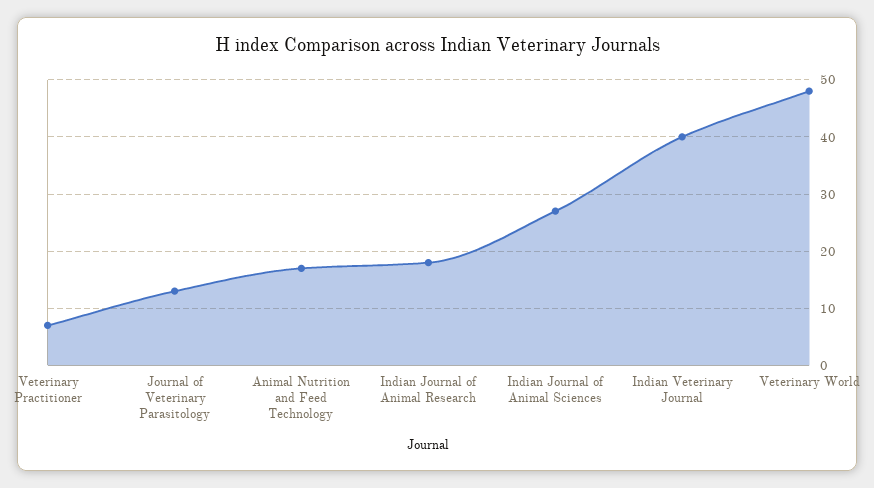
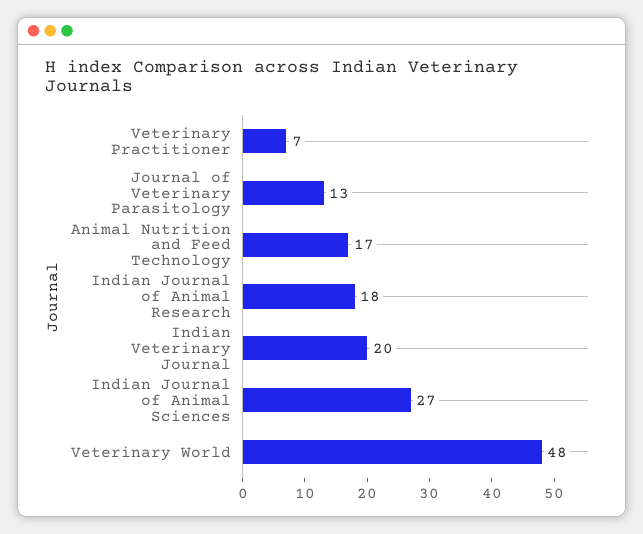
Indian Veterinary Journal: 40 -> 20

